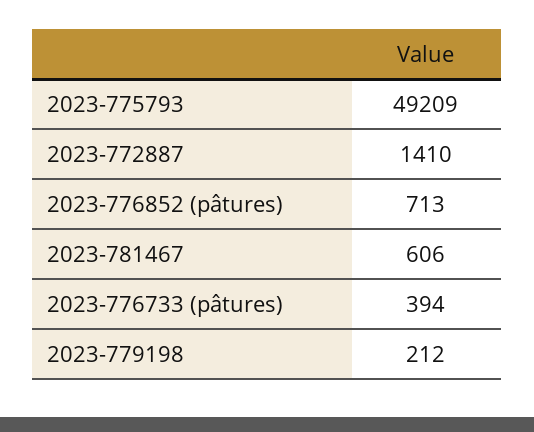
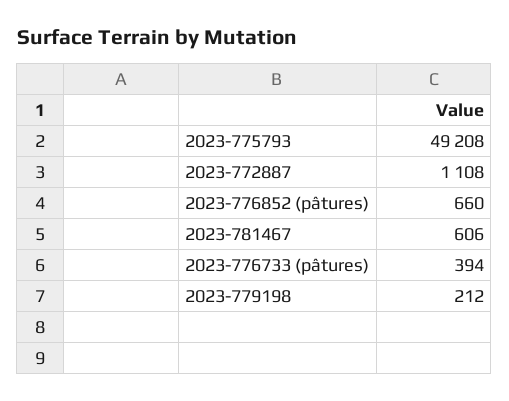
2023-775793: 49209 -> 49208
2023-772887: 1410 -> 1108
2023-776852 (pâtures): 713 -> 660

